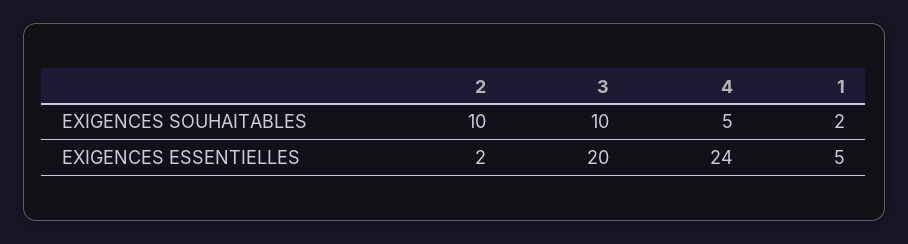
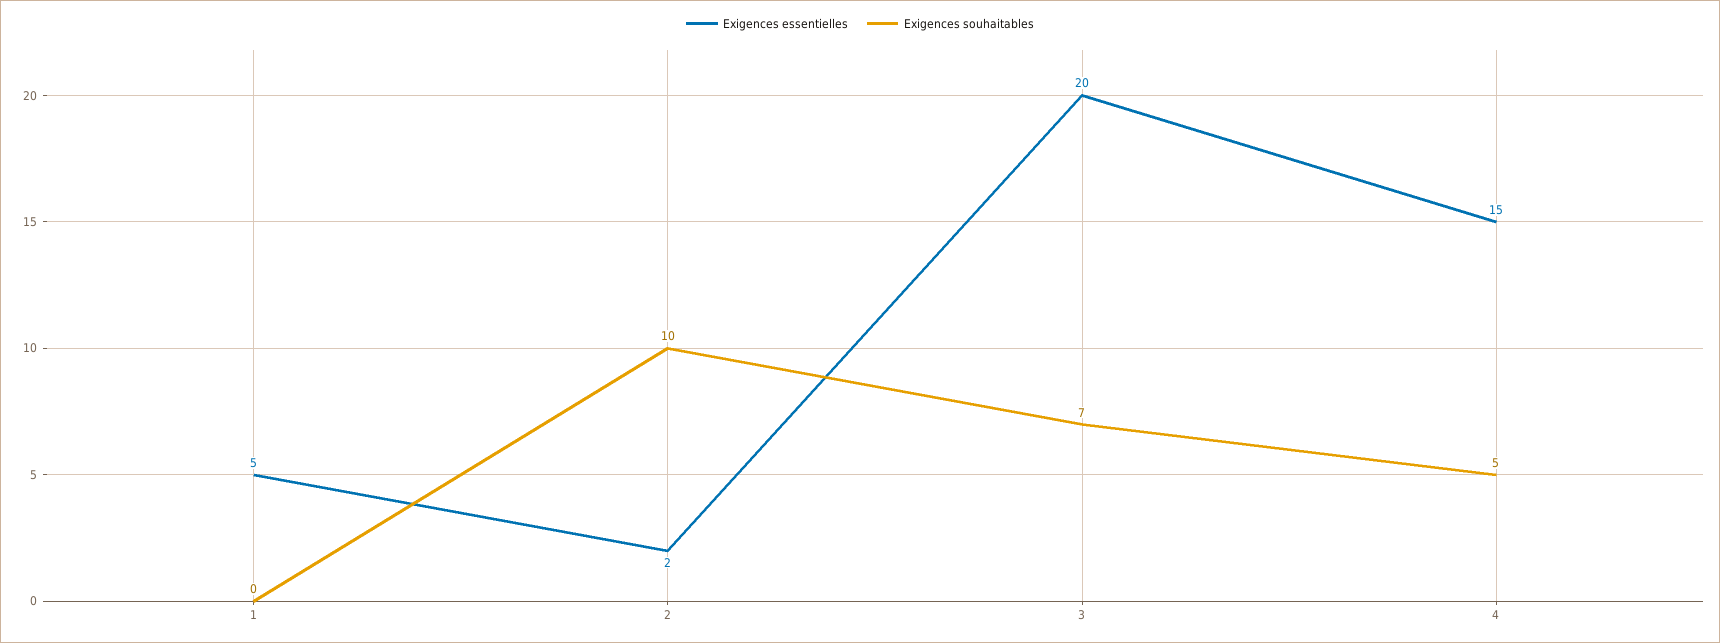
EXIGENCES SOUHAITABLES, 3: 10 -> 7
EXIGENCES SOUHAITABLES, 1: 2 -> 0
EXIGENCES ESSENTIELLES, 4: 24 -> 15

